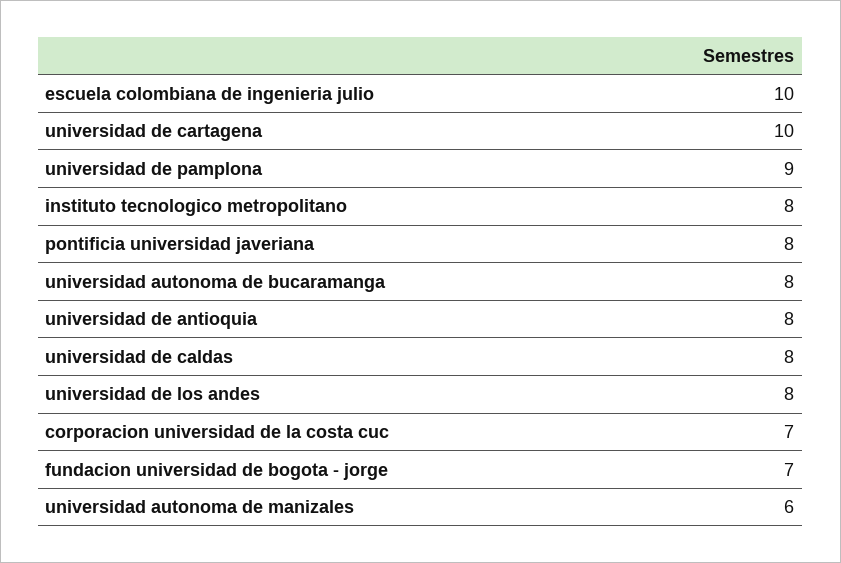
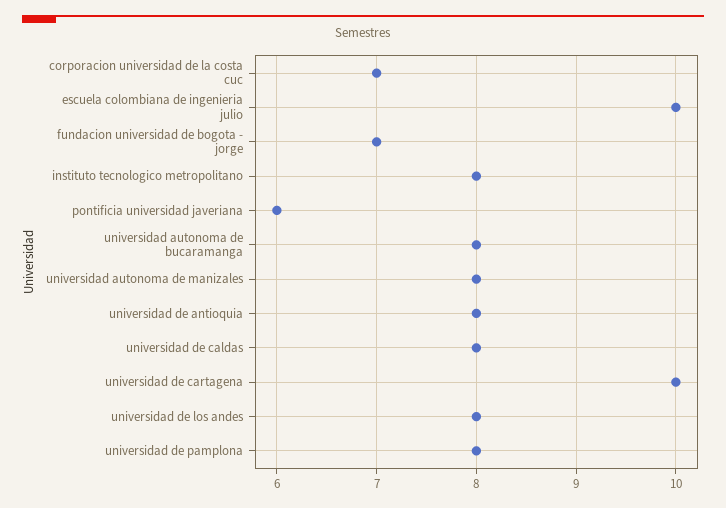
universidad de pamplona: 9 -> 8
pontificia universidad javeriana: 8 -> 6
universidad autonoma de manizales: 6 -> 8

